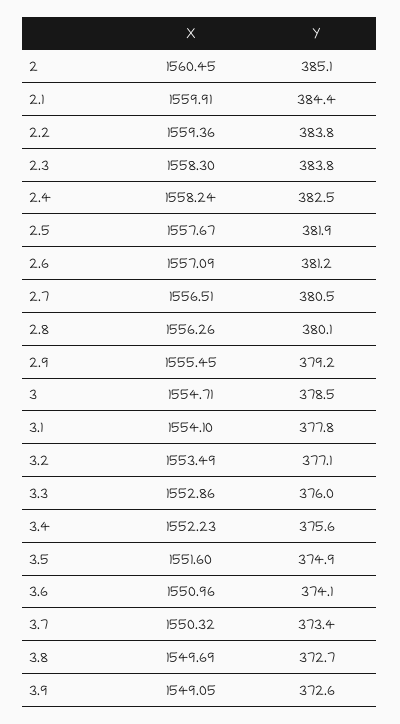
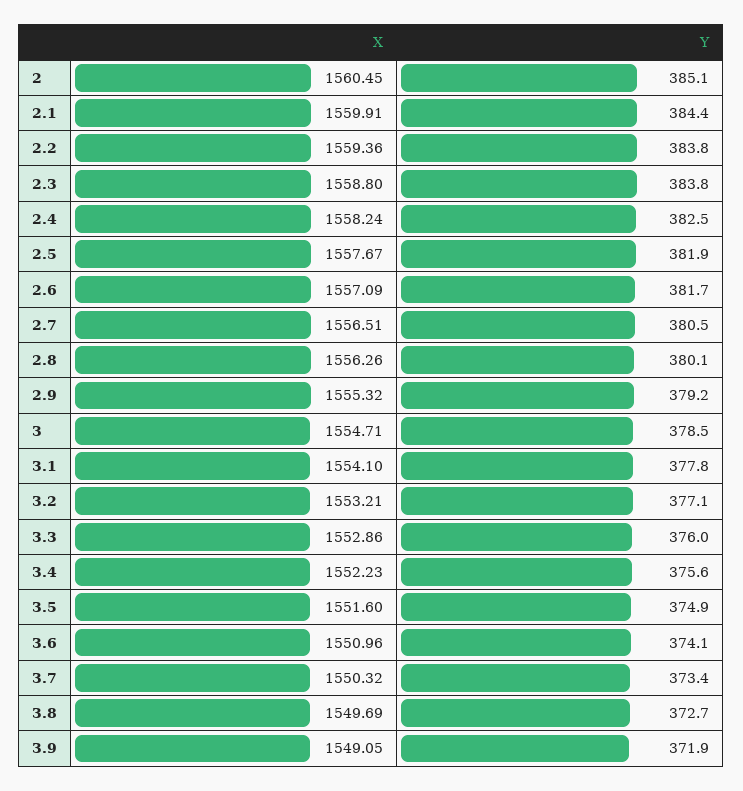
X, 2.3: 1558.3 -> 1558.8
Y, 2.6: 381.2 -> 381.7
X, 2.9: 1555.45 -> 1555.32
X, 3.2: 1553.49 -> 1553.21
Y, 3.9: 372.6 -> 371.9

